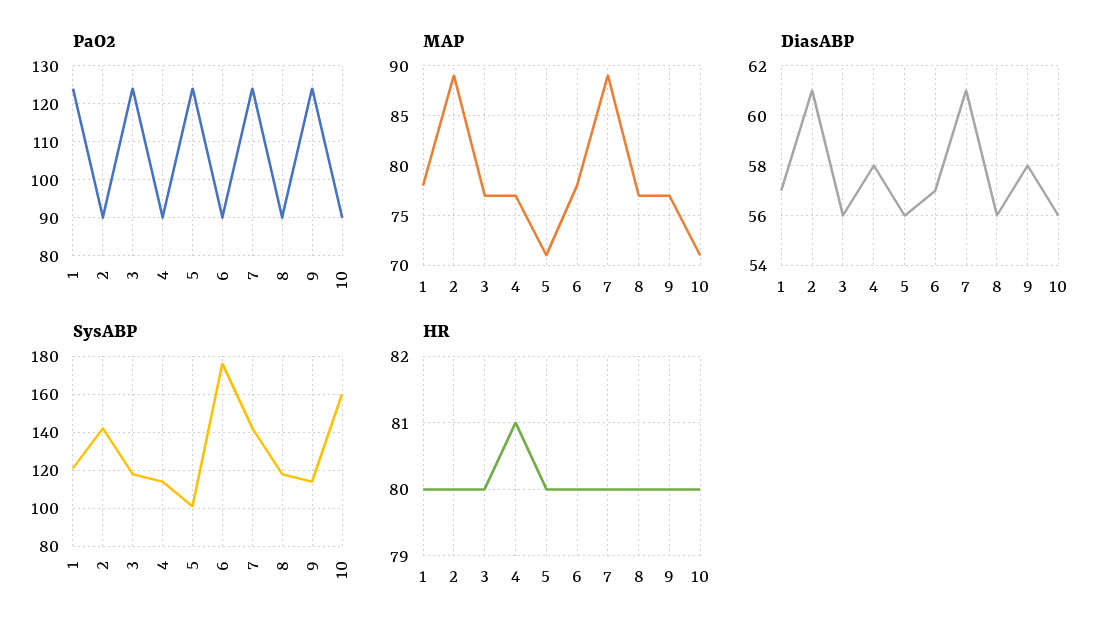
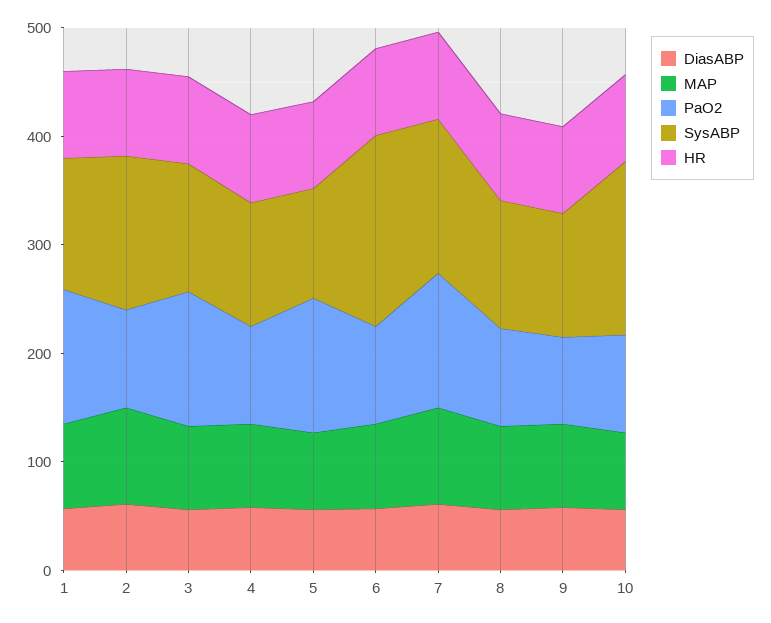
PaO2, 9: 125 -> 80

